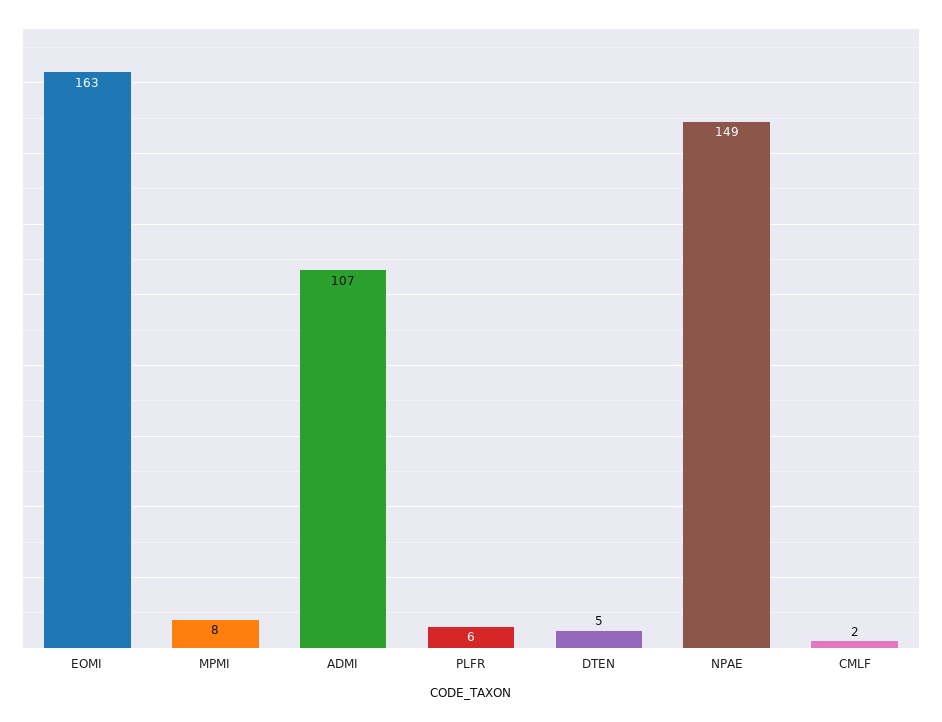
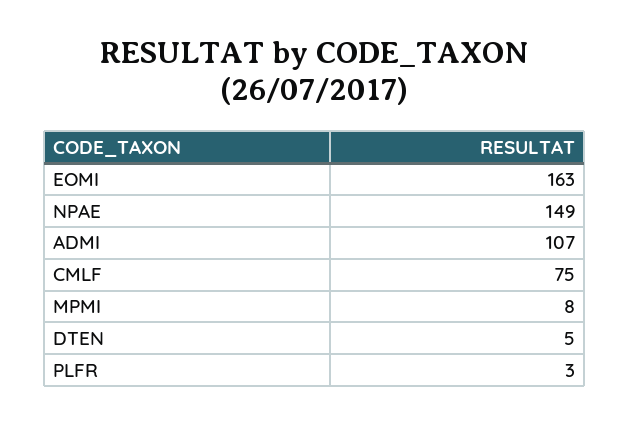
PLFR: 6 -> 3
CMLF: 2 -> 75

